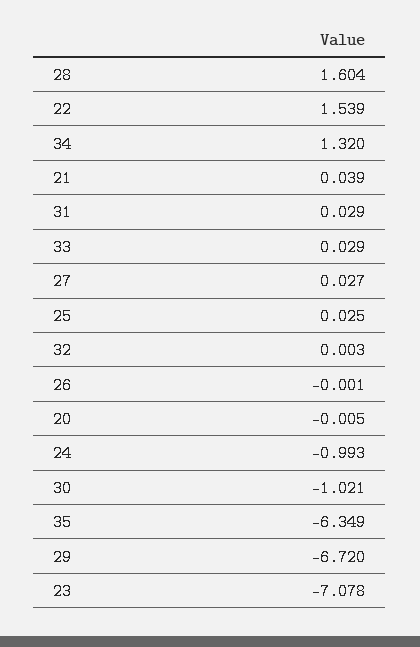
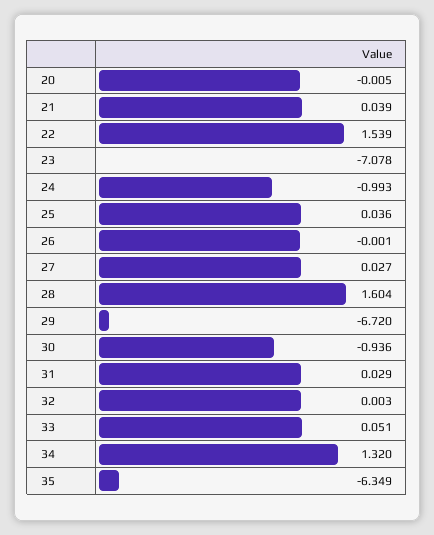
33: 0.029 -> 0.051
25: 0.025 -> 0.036
30: -1.021 -> -0.936

